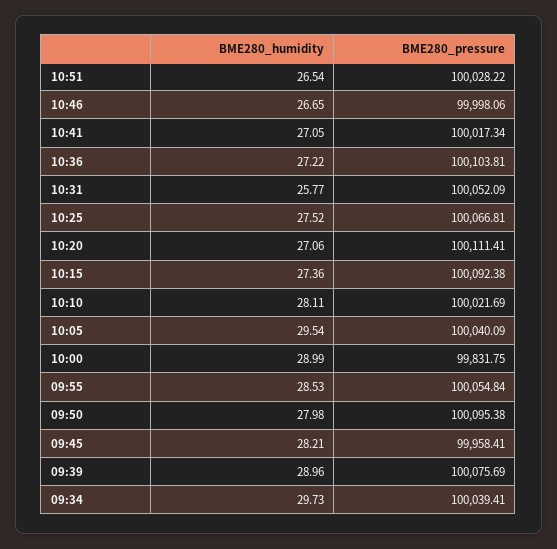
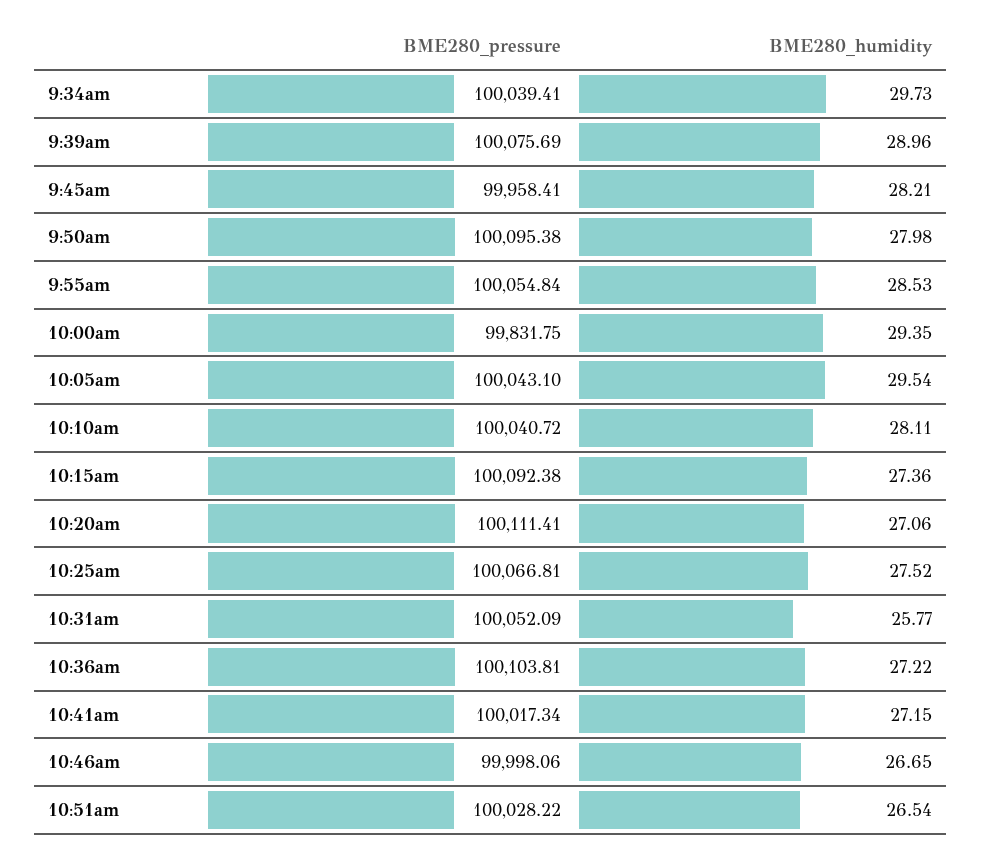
BME280_humidity, 10:41: 27.05 -> 27.15
BME280_pressure, 10:10: 100021.69 -> 100040.72
BME280_pressure, 10:05: 100040.09 -> 100043.1
BME280_humidity, 10:00: 28.99 -> 29.35

